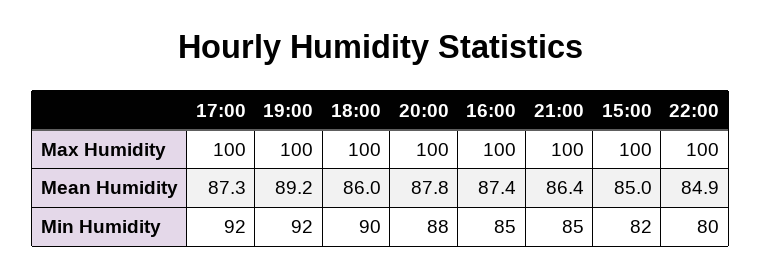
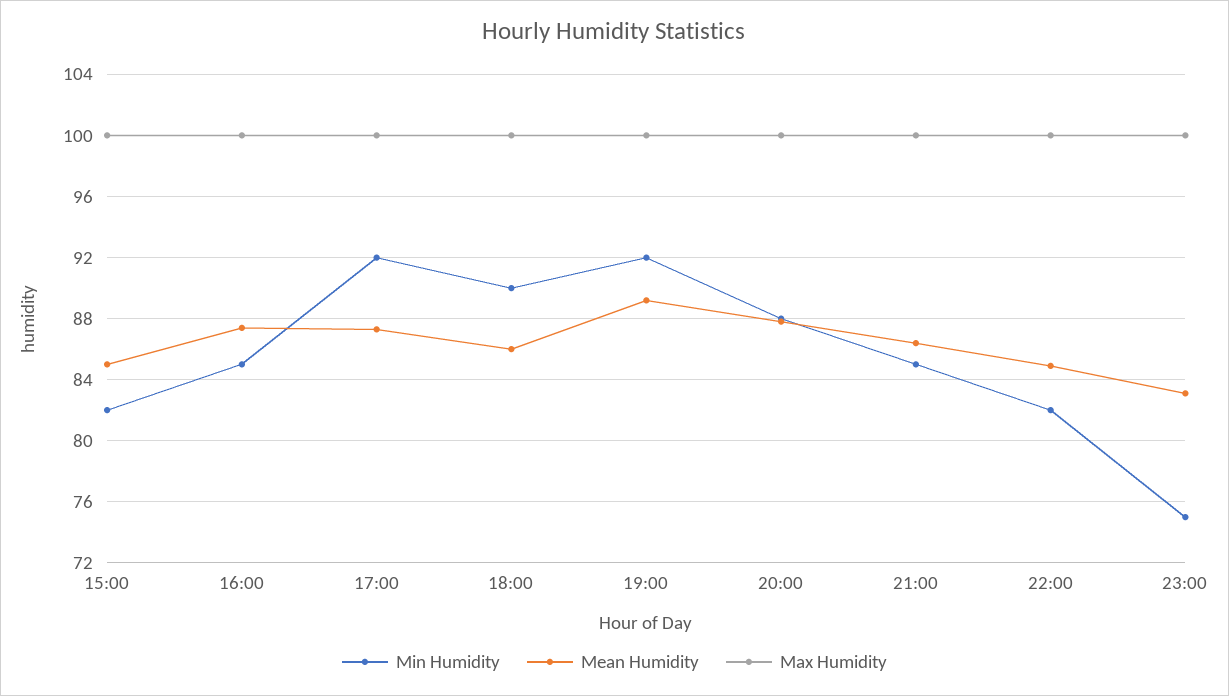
Min Humidity, 22:00: 80 -> 82
Min Humidity, 23:00: none -> 75
Mean Humidity, 23:00: none -> 83
Max Humidity, 23:00: none -> 100

